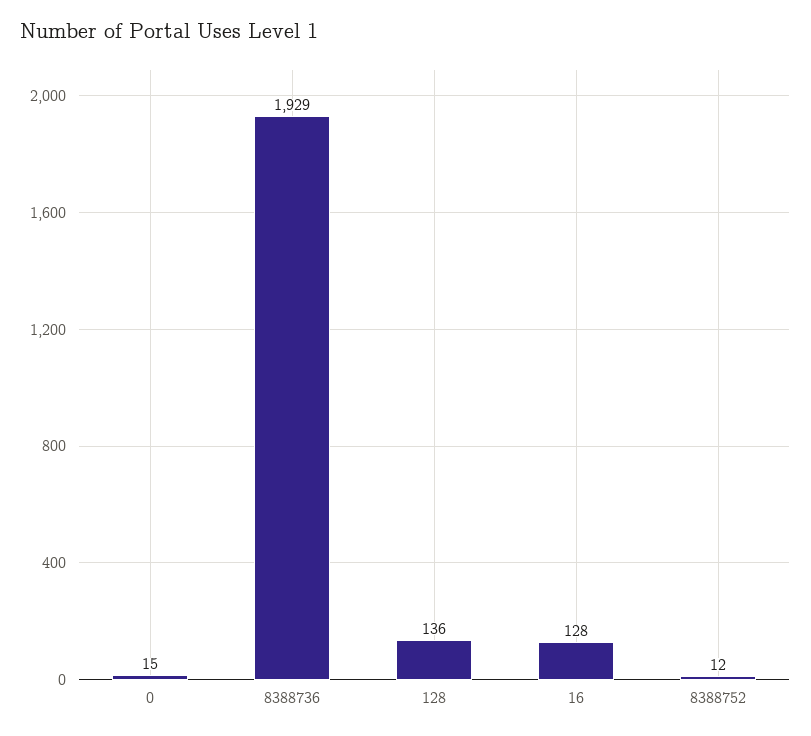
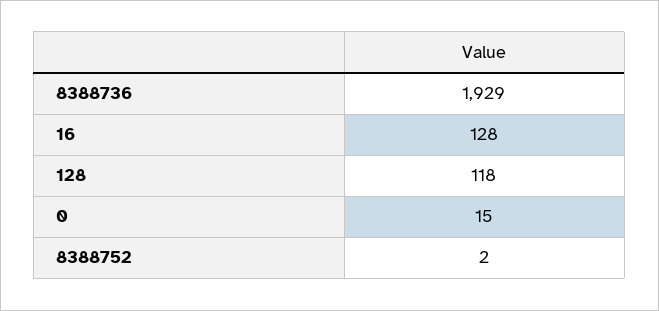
128: 136 -> 118
8388752: 12 -> 2

